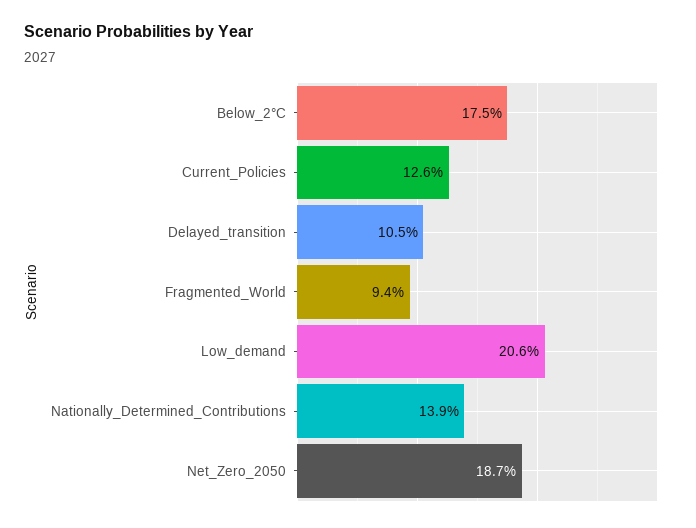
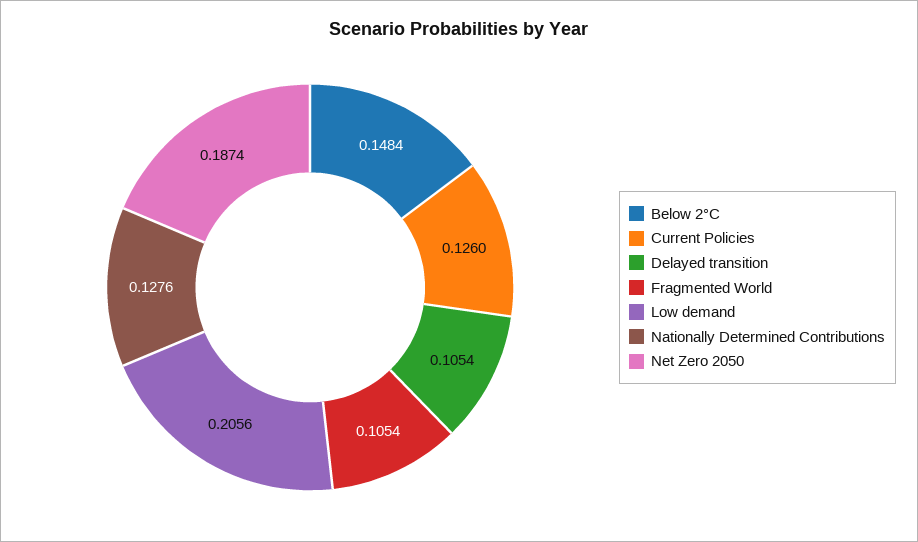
Below_2°C: 0.175 -> 0.1484
Fragmented_World: 0.094 -> 0.1054
Nationally_Determined_Contributions: 0.139 -> 0.1276

